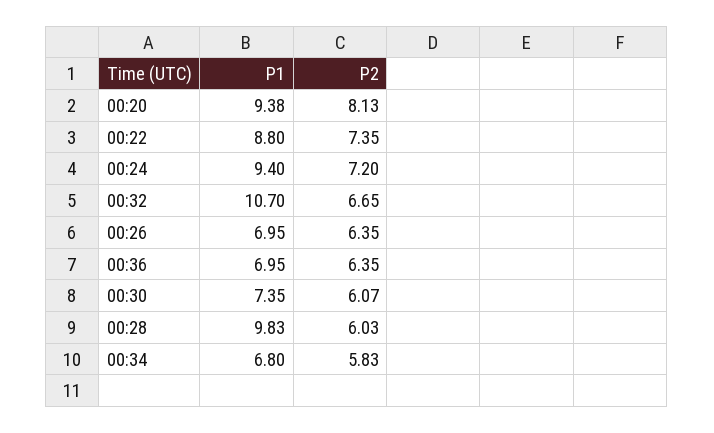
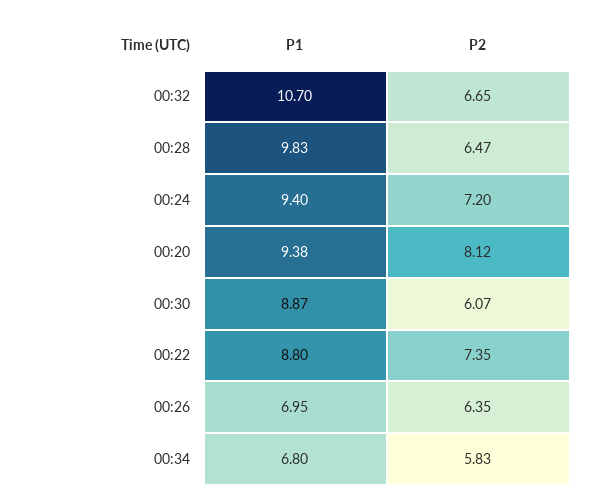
P2, 00:20: 8.13 -> 8.12
P1, 00:36: 6.95 -> none
P2, 00:36: 6.35 -> none
P1, 00:30: 7.35 -> 8.87
P2, 00:28: 6.03 -> 6.47

